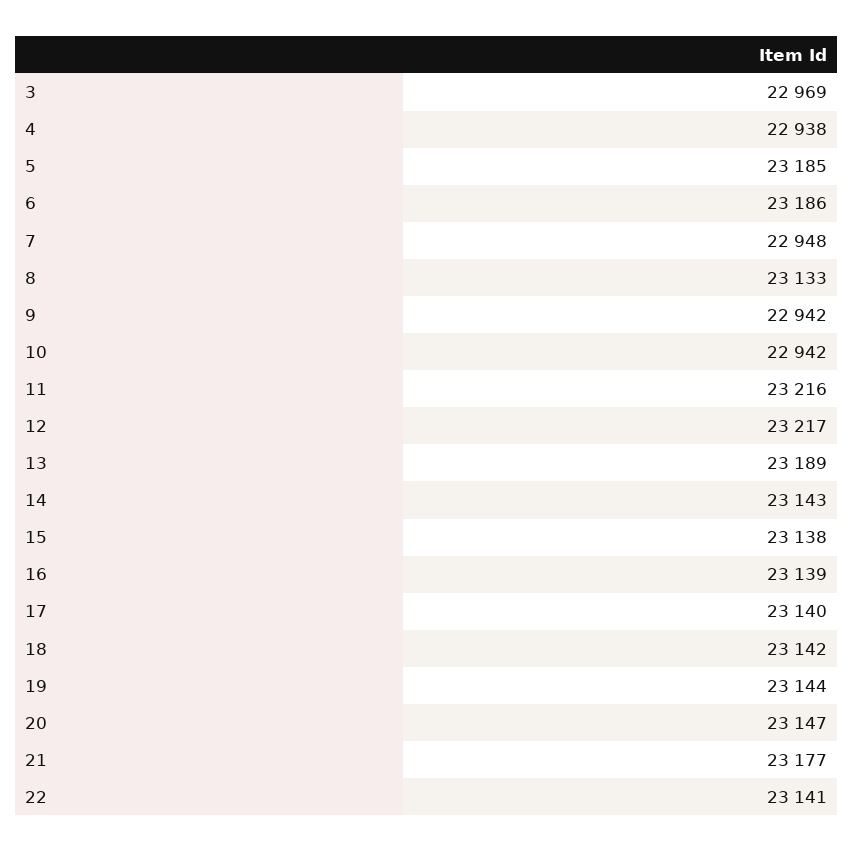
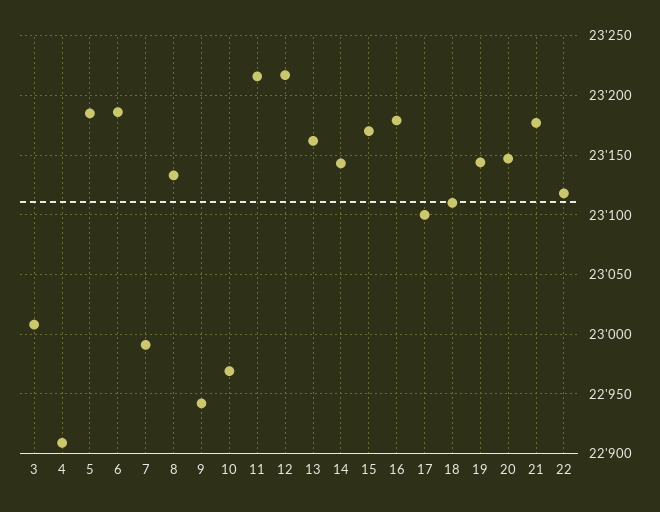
3: 22969 -> 23010
4: 22938 -> 22910
7: 22948 -> 22990
10: 22942 -> 22970
13: 23189 -> 23160
15: 23138 -> 23170
16: 23139 -> 23180
17: 23140 -> 23100
18: 23142 -> 23110
22: 23141 -> 23120

